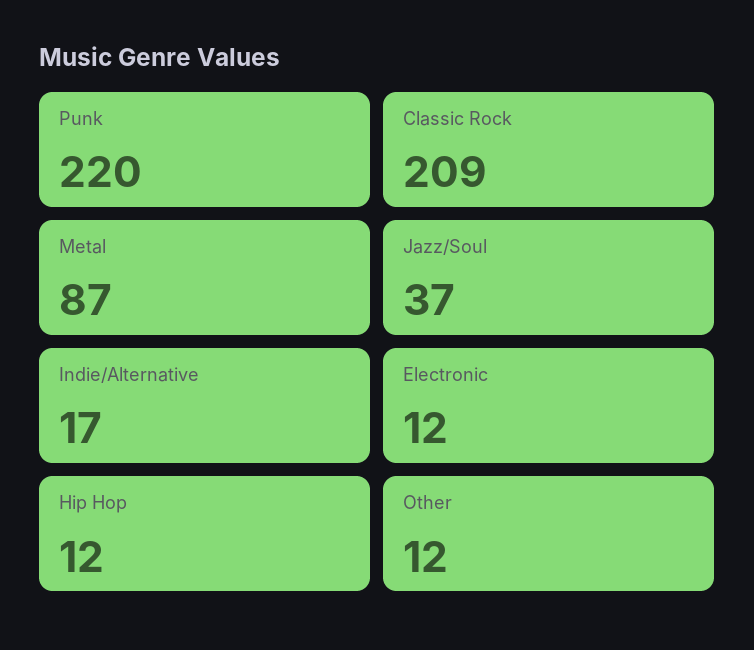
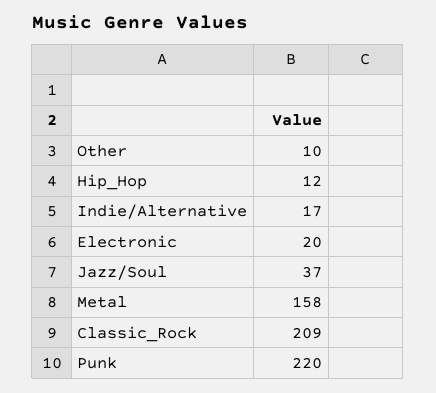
Metal: 87 -> 158
Electronic: 12 -> 20
Other: 12 -> 10

